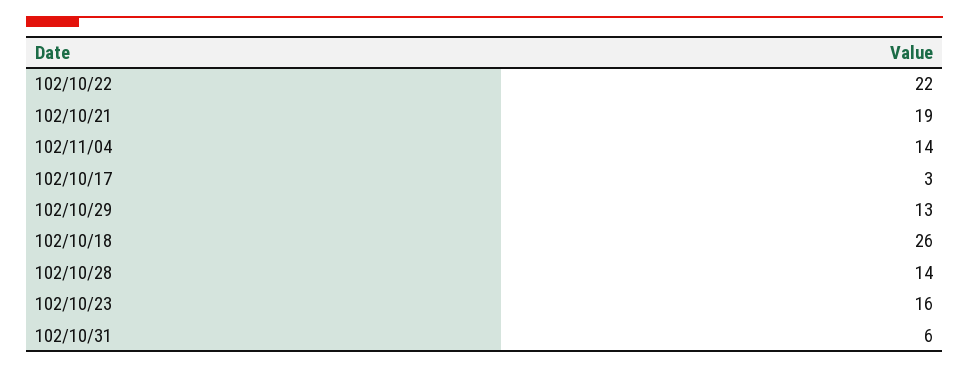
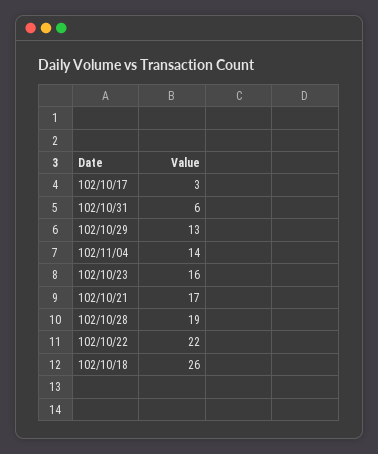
102/10/21: 19 -> 17
102/10/28: 14 -> 19

